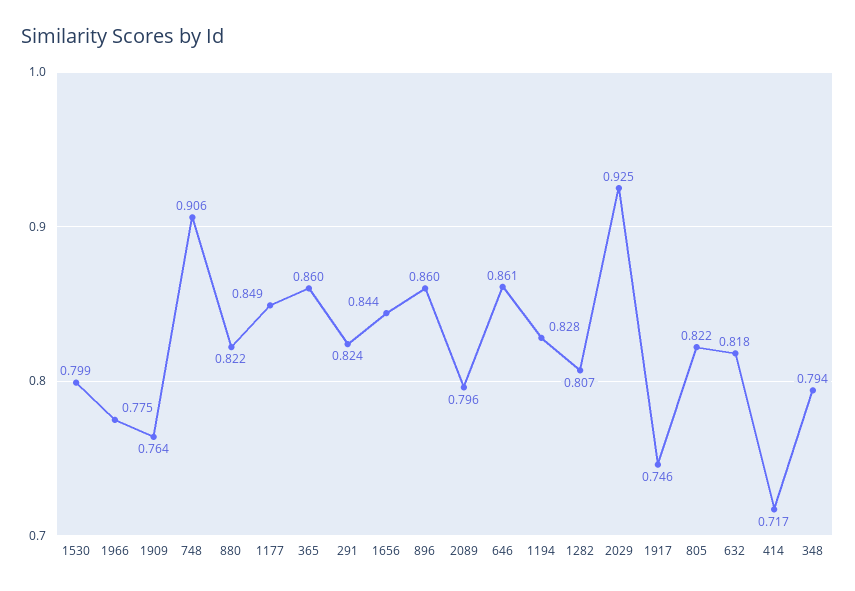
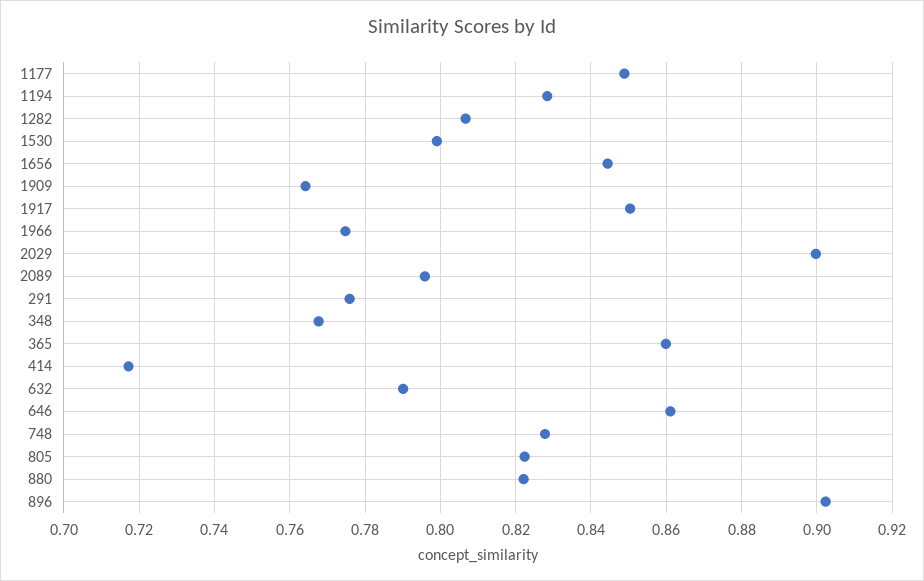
748: 0.906 -> 0.828
291: 0.824 -> 0.776
896: 0.86 -> 0.902
2029: 0.925 -> 0.9
1917: 0.746 -> 0.85
632: 0.818 -> 0.79
348: 0.794 -> 0.768

